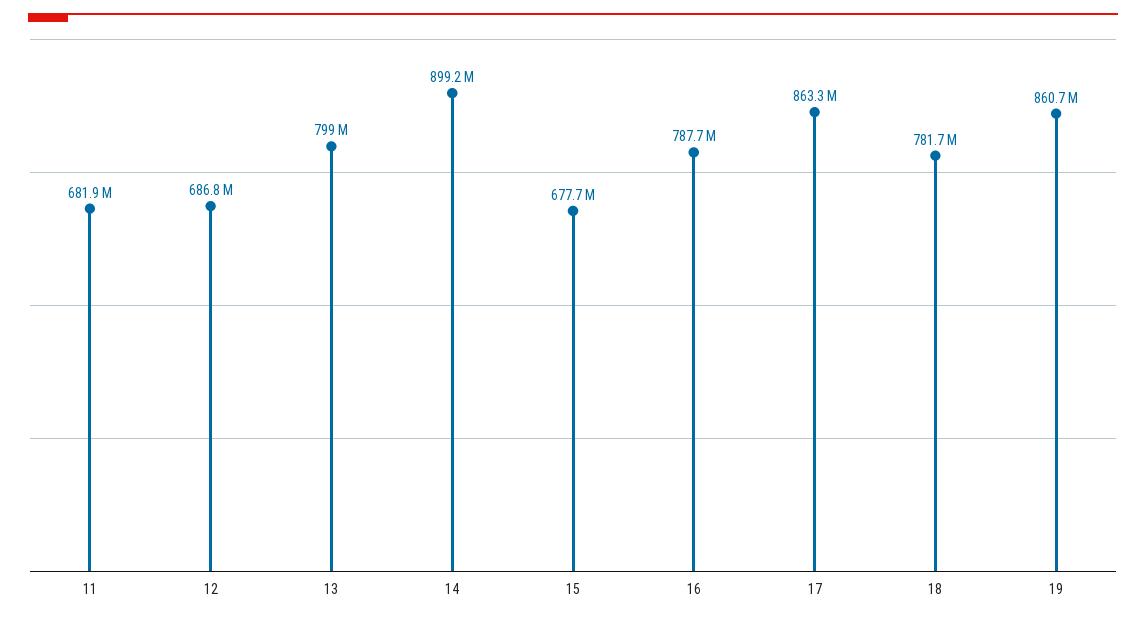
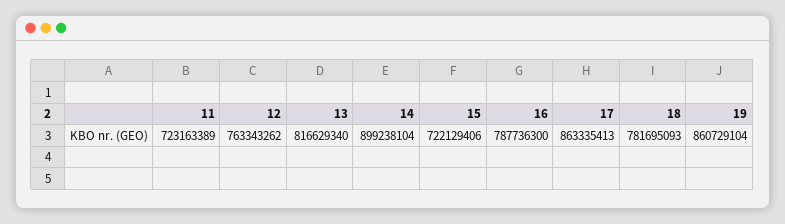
11: 681900000 -> 723163389
12: 686800000 -> 763343262
13: 799000000 -> 816629340
15: 677700000 -> 722129406

